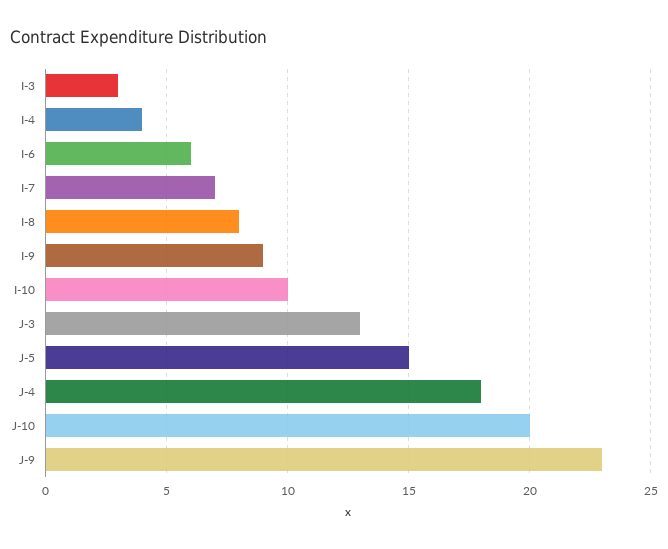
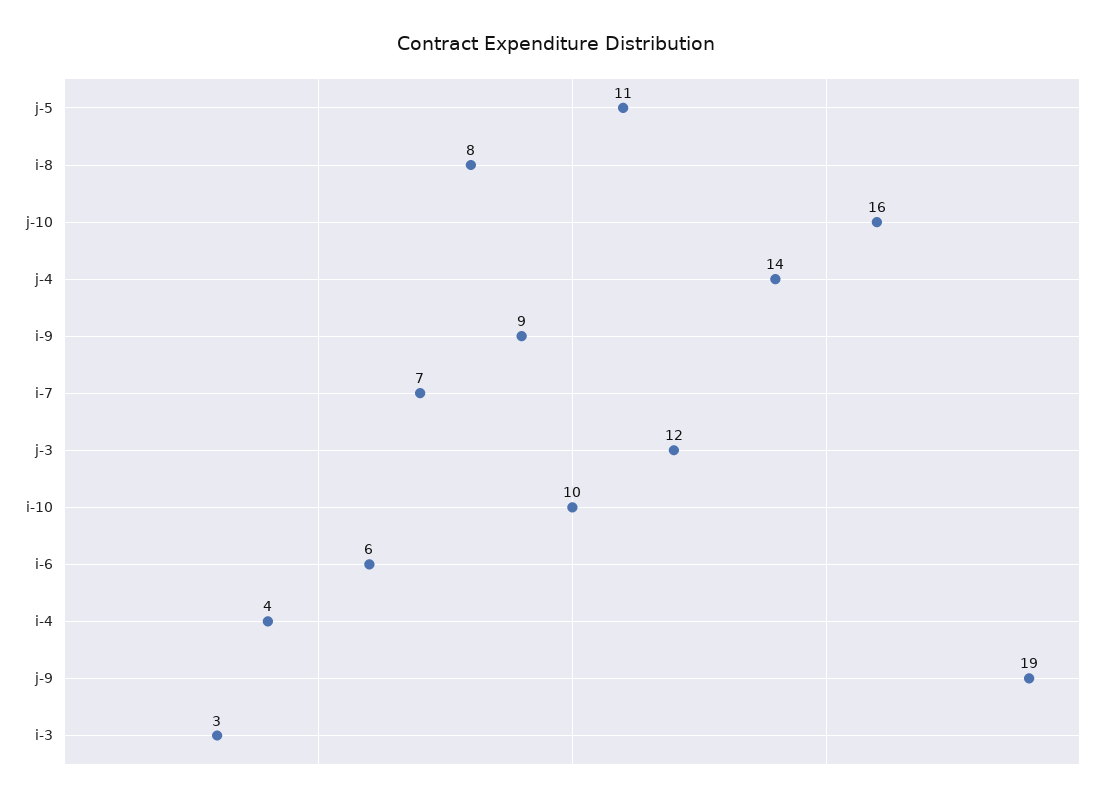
J-3: 13 -> 12
J-5: 15 -> 11
J-4: 18 -> 14
J-10: 20 -> 16
J-9: 23 -> 19

